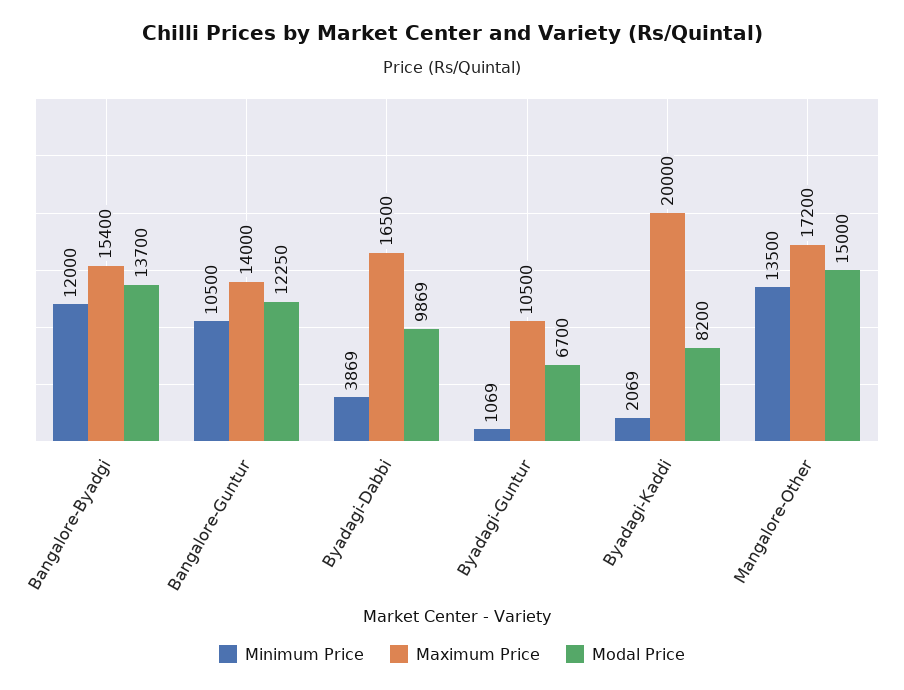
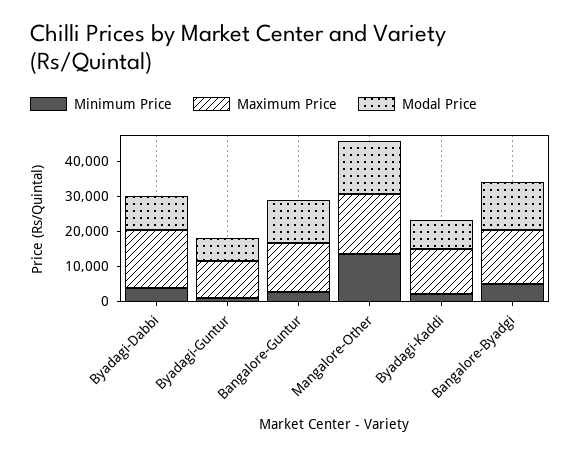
Minimum Price, Bangalore-Byadgi: 12000 -> 5000
Minimum Price, Bangalore-Guntur: 10500 -> 2500
Maximum Price, Byadagi-Kaddi: 20000 -> 12500

